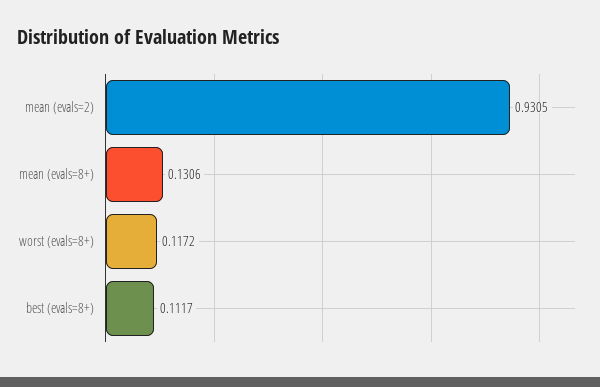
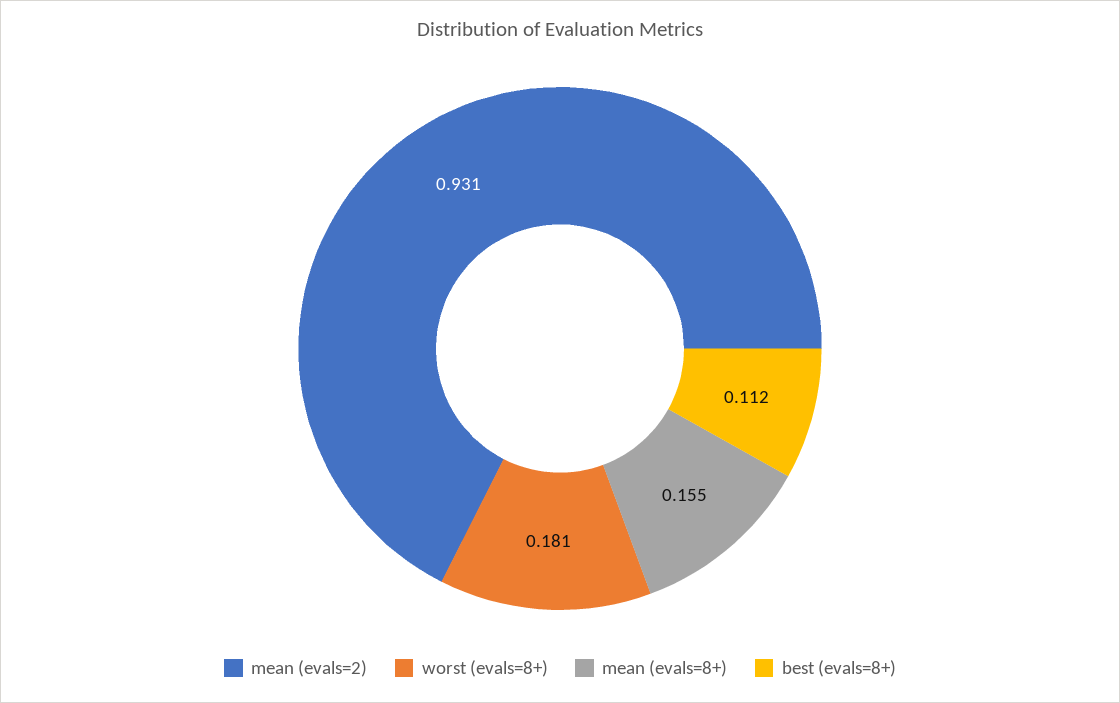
mean (evals=8+): 0.1306 -> 0.155
worst (evals=8+): 0.1172 -> 0.181

